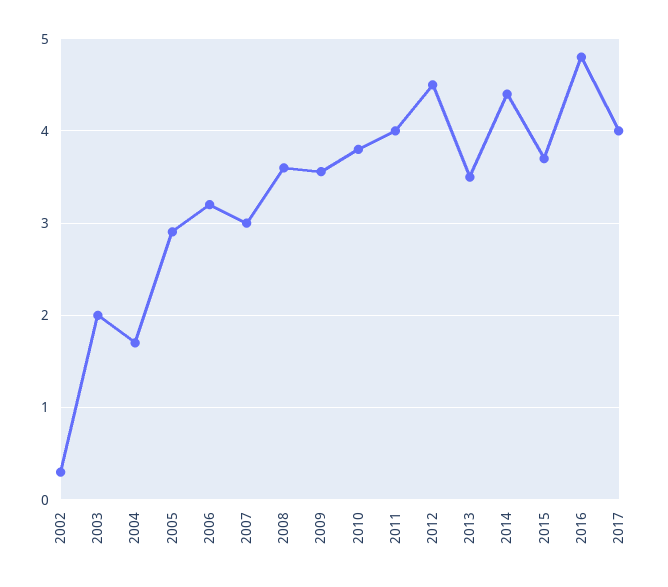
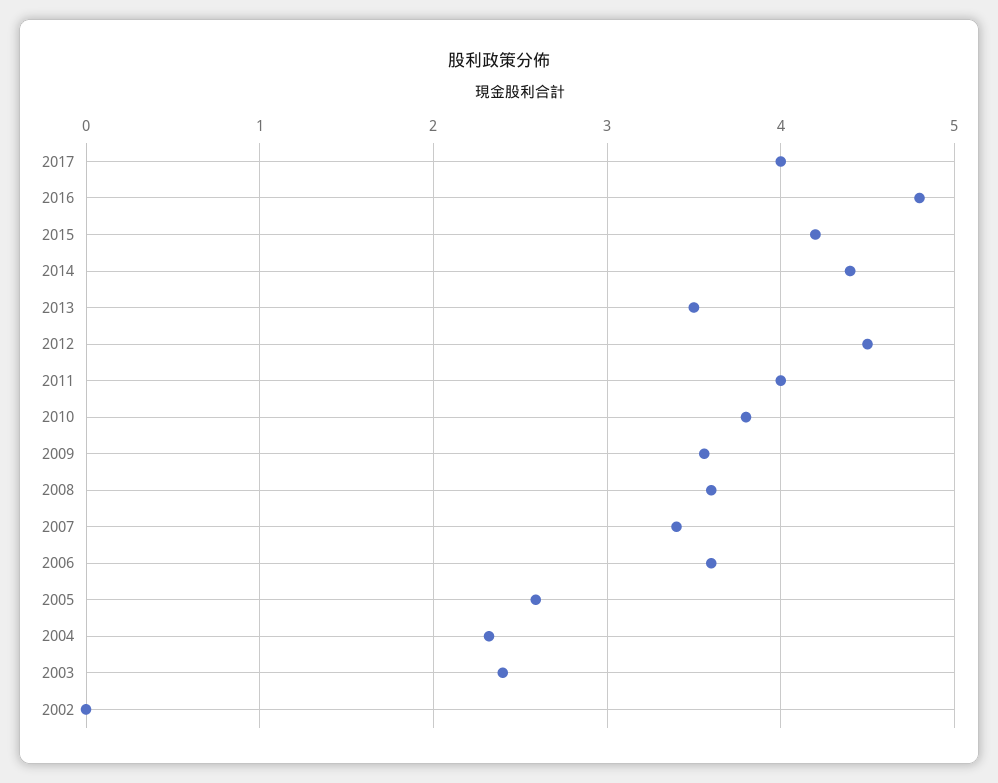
2002: 0.3 -> 0
2003: 2 -> 2.4
2004: 1.7 -> 2.3
2005: 2.9 -> 2.6
2006: 3.2 -> 3.6
2007: 3 -> 3.4
2015: 3.7 -> 4.2

